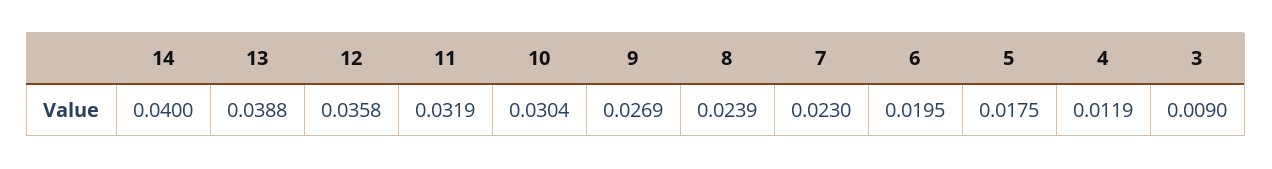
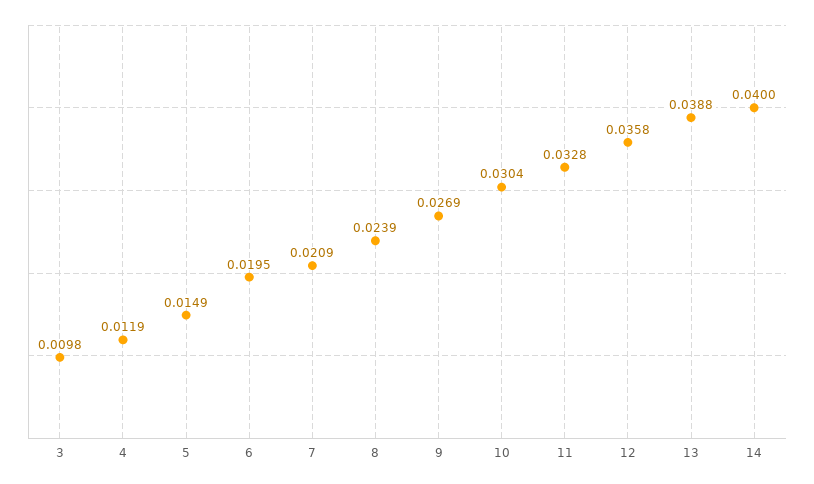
11: 0.0319 -> 0.0328
7: 0.023 -> 0.0209
5: 0.0175 -> 0.0149
3: 0.009 -> 0.0098

